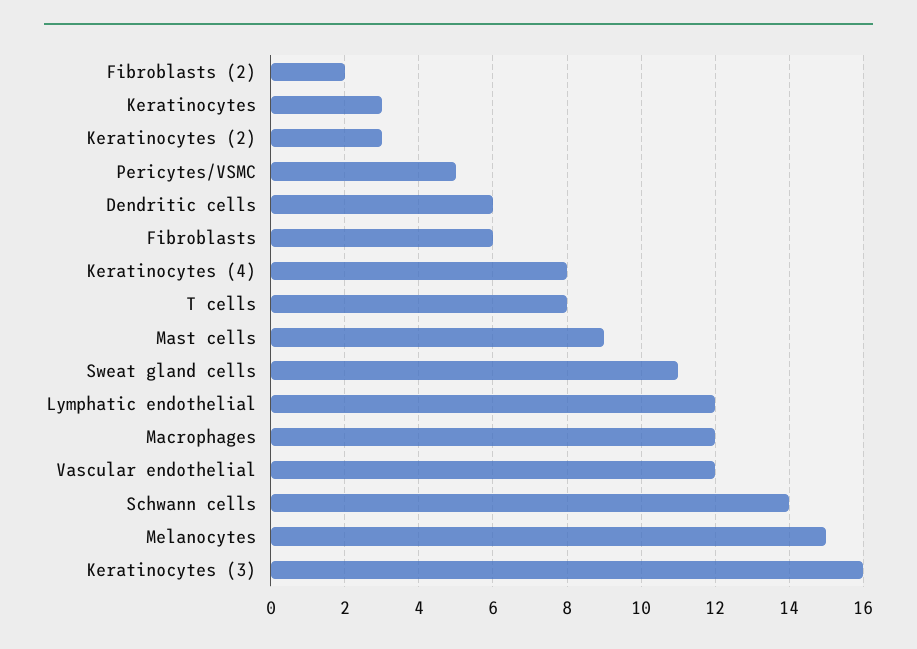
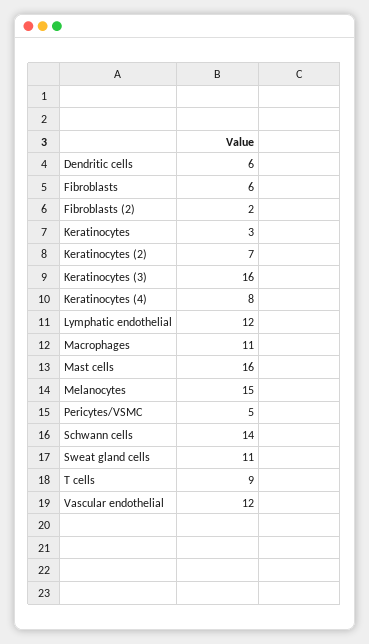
Keratinocytes (2): 3 -> 7
T cells: 8 -> 9
Mast cells: 9 -> 16
Macrophages: 12 -> 11

